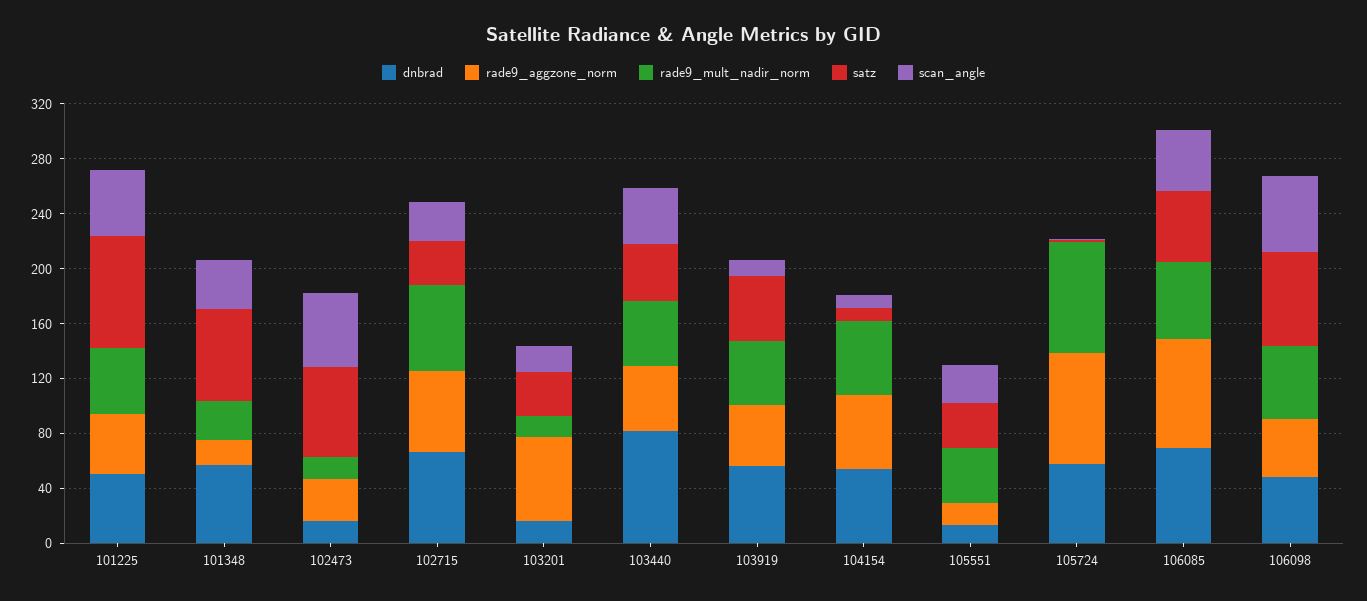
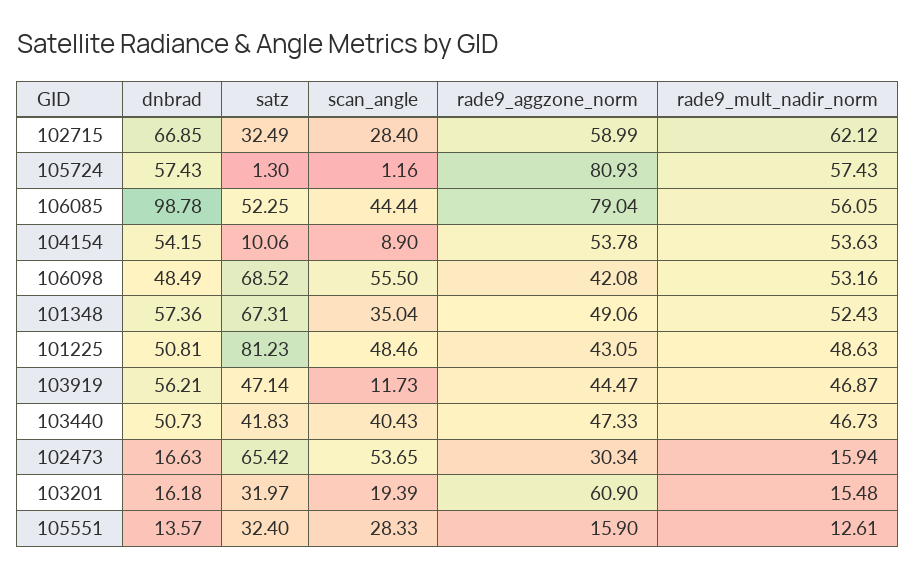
rade9_aggzone_norm, 101348: 20 -> 49.06
rade9_mult_nadir_norm, 101348: 30 -> 52.43
dnbrad, 103440: 80 -> 50.73
rade9_mult_nadir_norm, 105551: 40 -> 12.61
rade9_mult_nadir_norm, 105724: 80 -> 57.43
dnbrad, 106085: 70 -> 98.78

